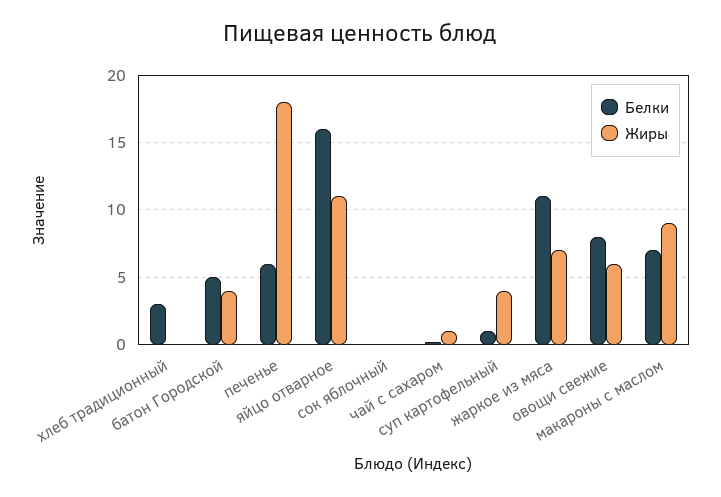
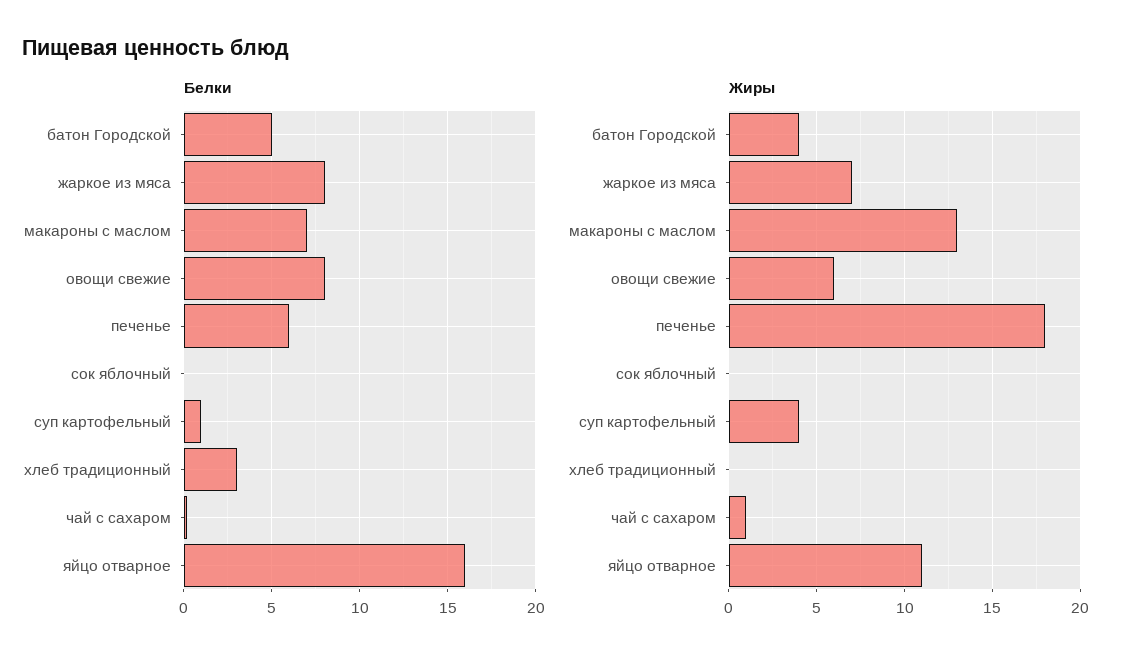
Белки, жаркое из мяса: 11 -> 8
Жиры, макароны с маслом: 9 -> 13

